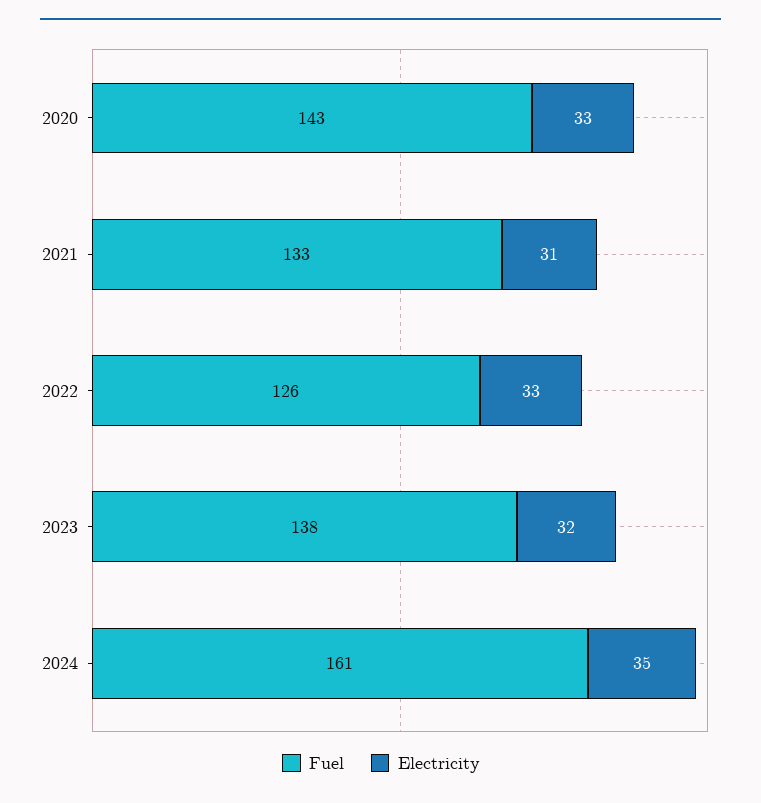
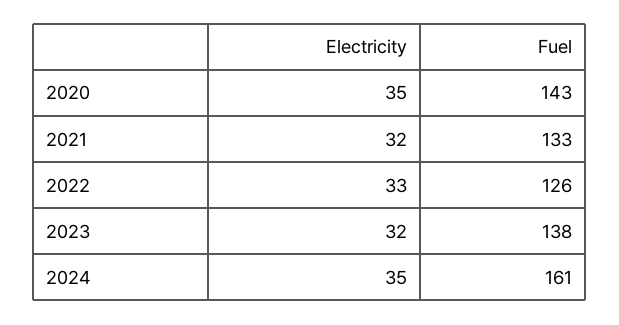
Electricity, 2020: 33 -> 35
Electricity, 2021: 31 -> 32

